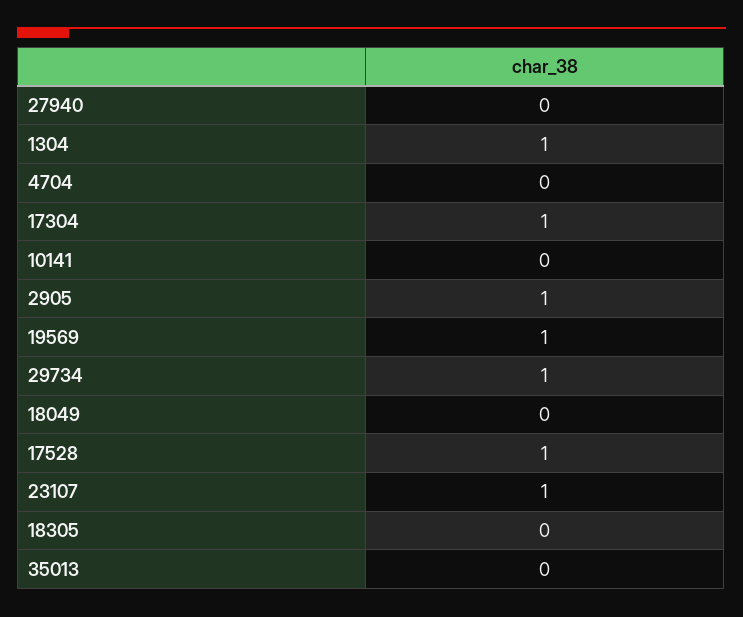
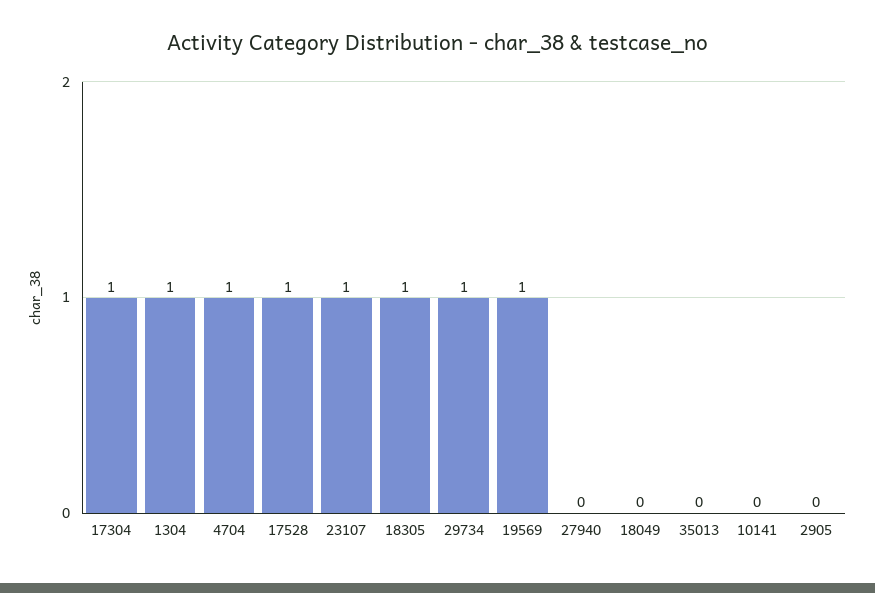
4704: 0 -> 1
2905: 1 -> 0
18305: 0 -> 1

